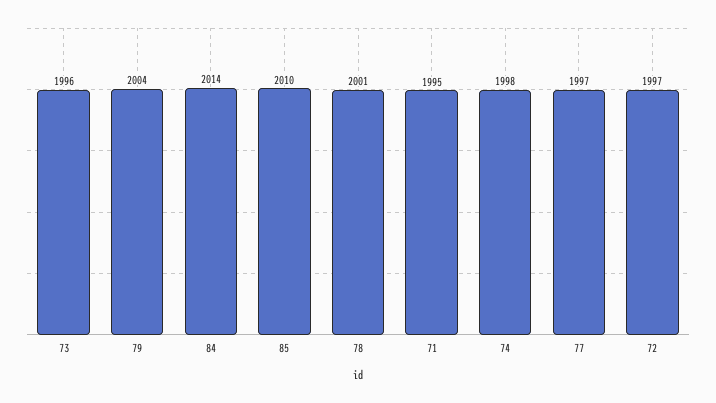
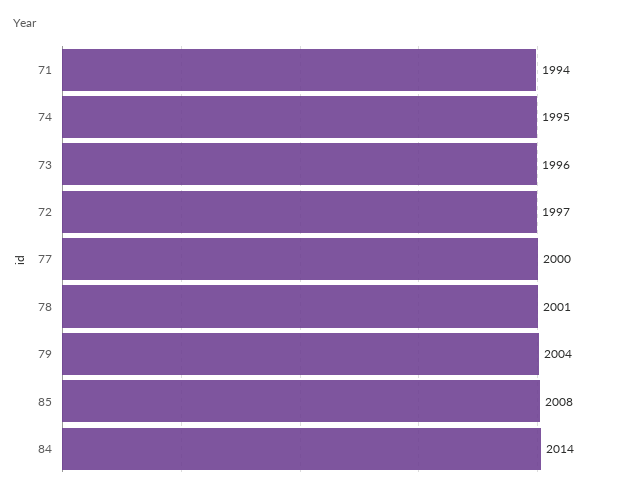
85: 2010 -> 2008
71: 1995 -> 1994
74: 1998 -> 1995
77: 1997 -> 2000

